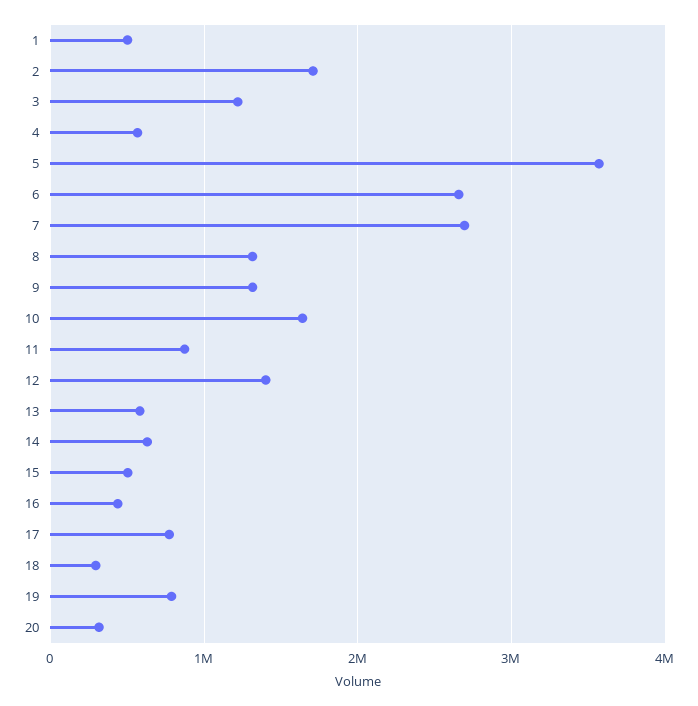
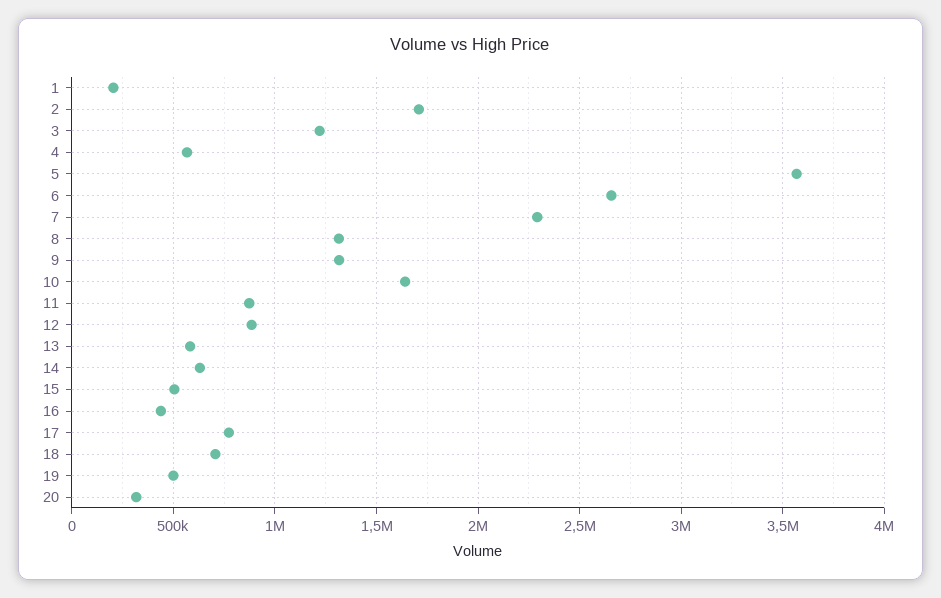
1: 500000 -> 200000
7: 2700000 -> 2300000
12: 1400000 -> 900000
18: 300000 -> 700000
19: 800000 -> 500000

